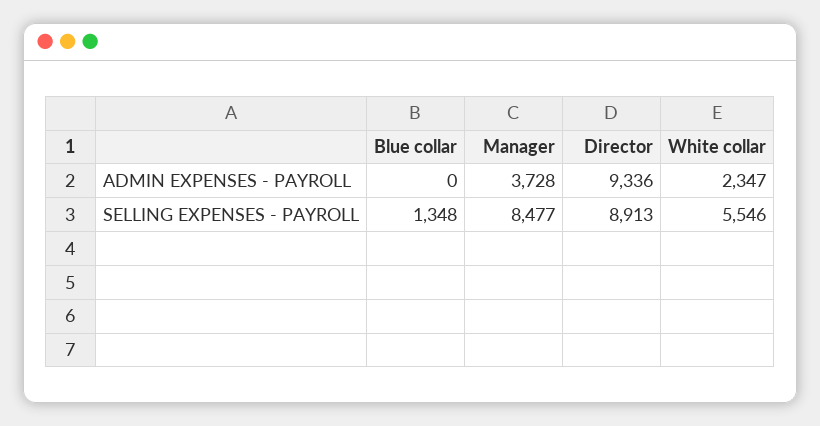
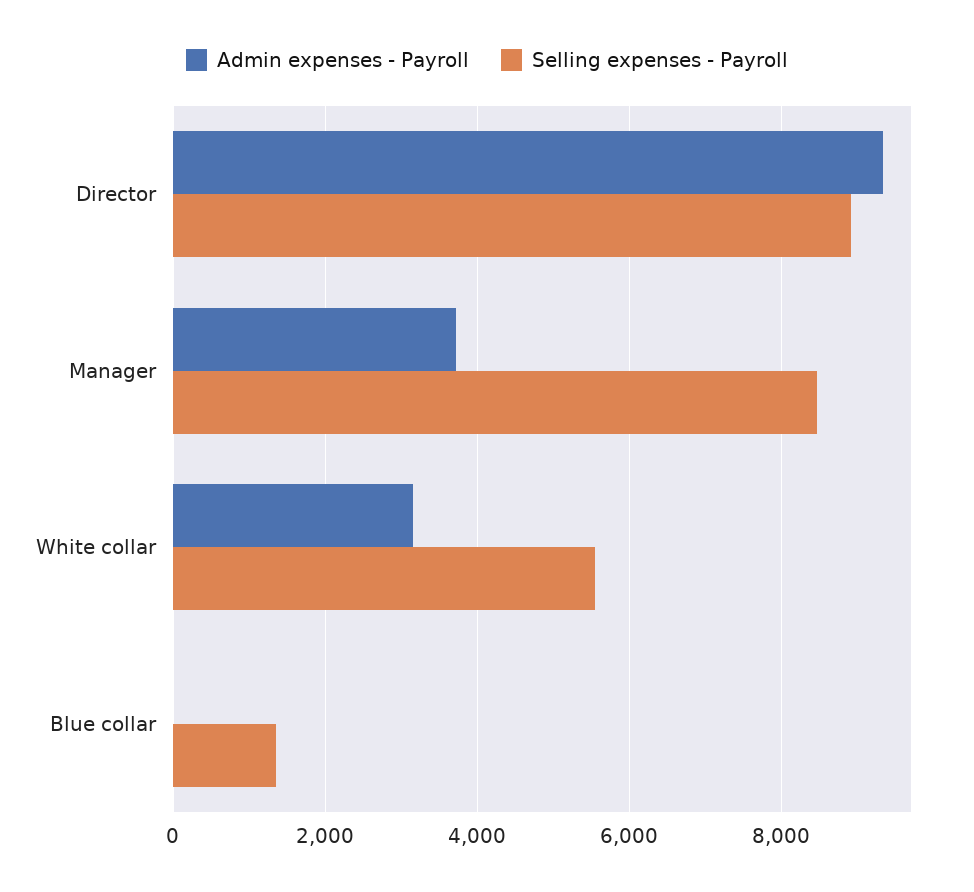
ADMIN EXPENSES - PAYROLL, White collar: 2347 -> 3200

